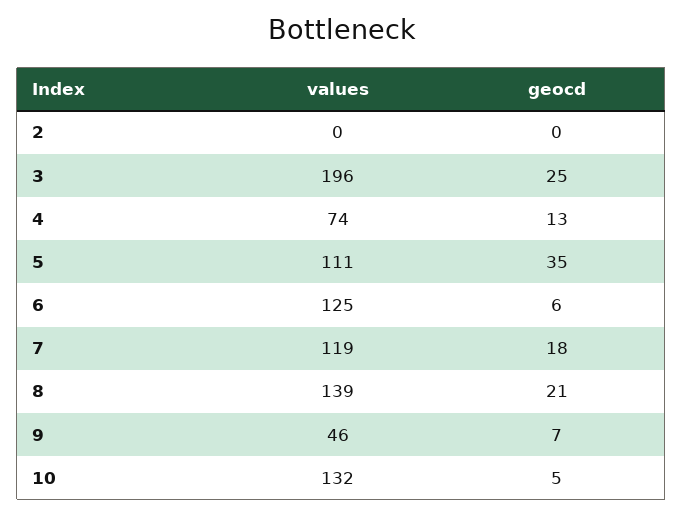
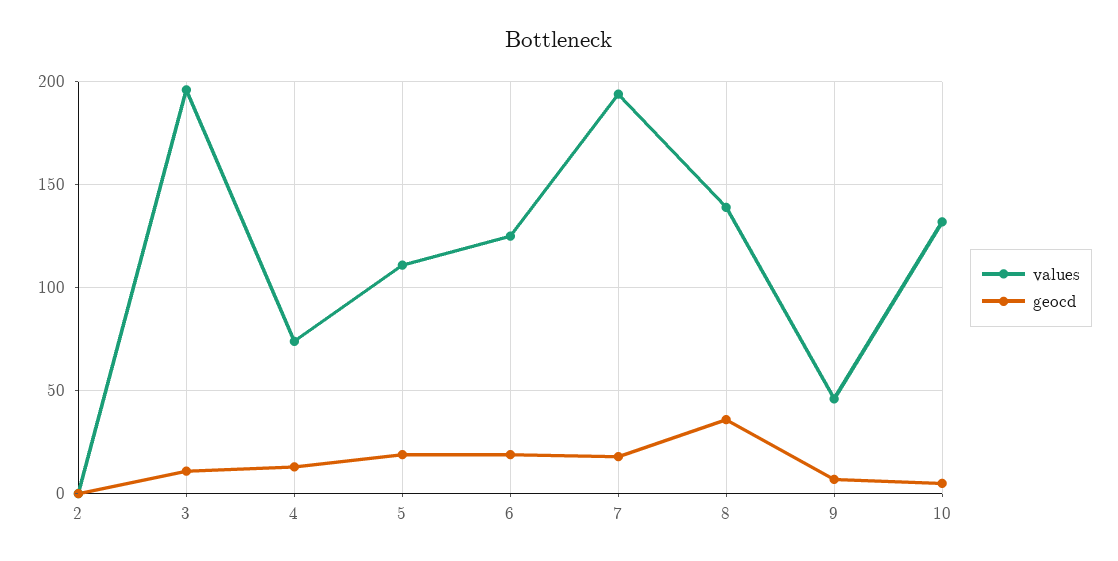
geocd, 3: 25 -> 10
geocd, 5: 35 -> 20
geocd, 6: 6 -> 20
values, 7: 119 -> 195
geocd, 8: 21 -> 35

